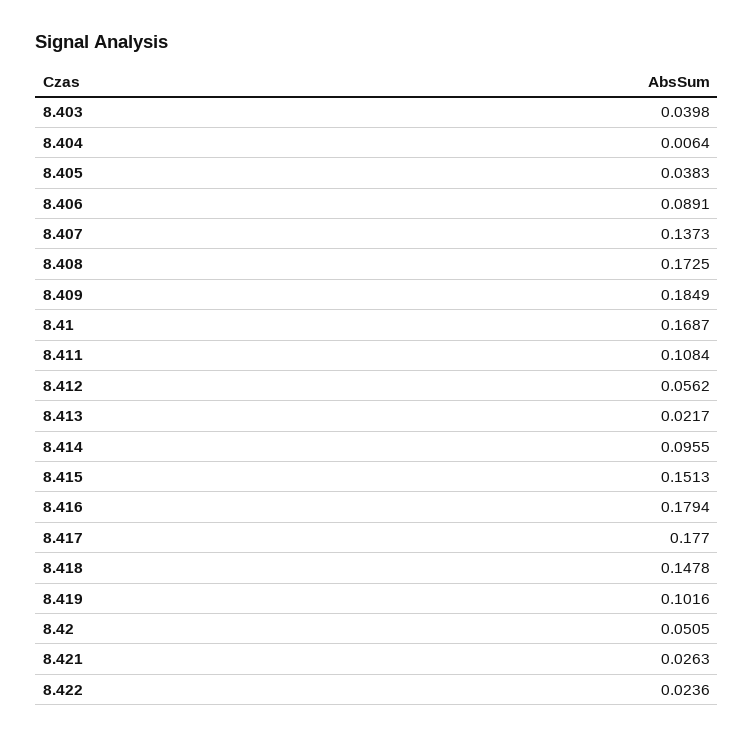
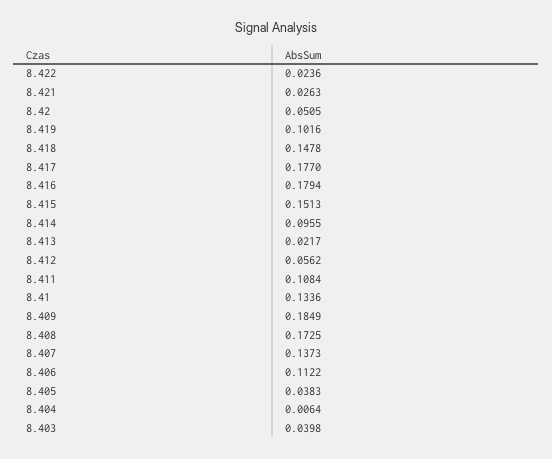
8.406: 0.0891 -> 0.1122
8.41: 0.1687 -> 0.1336

